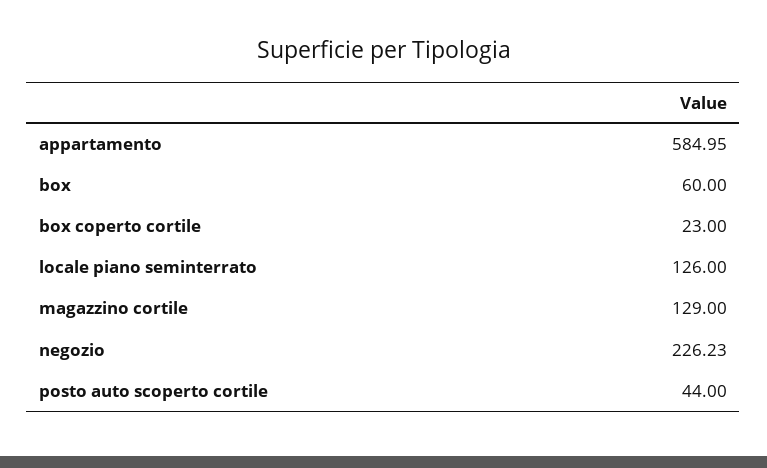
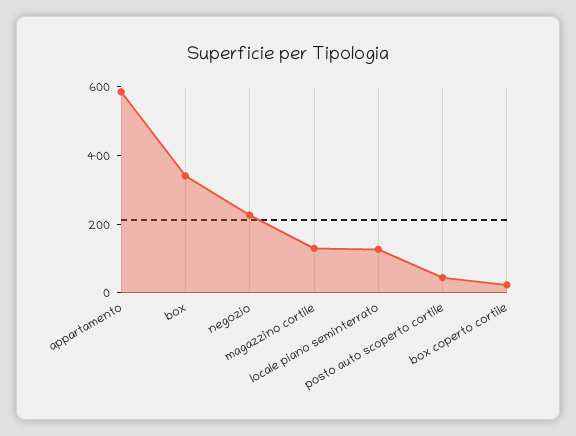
box: 60 -> 350

